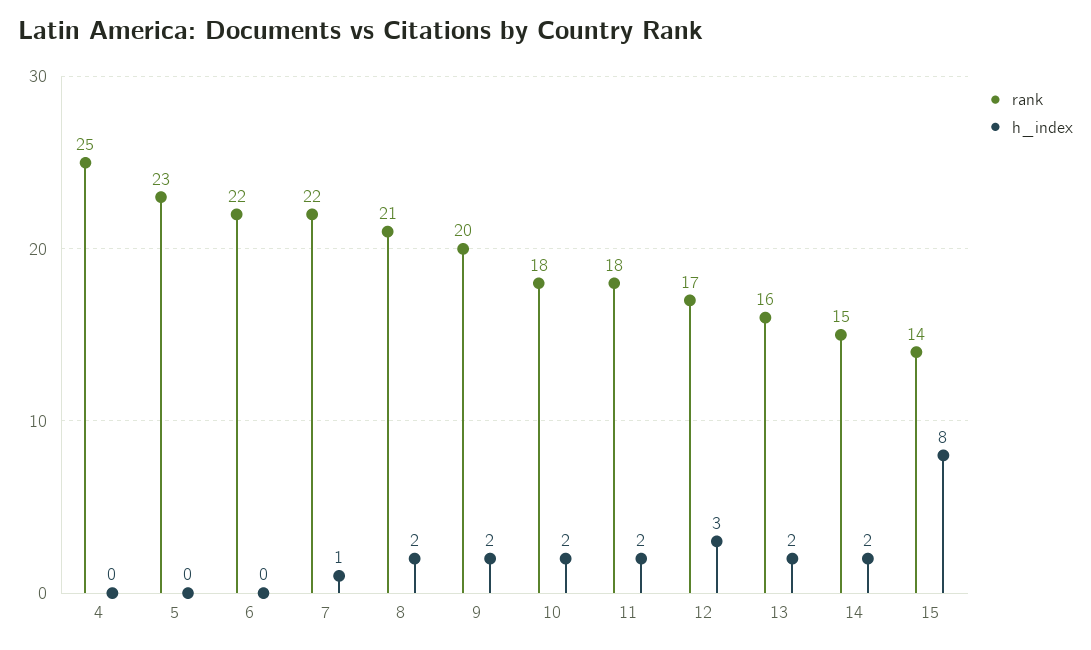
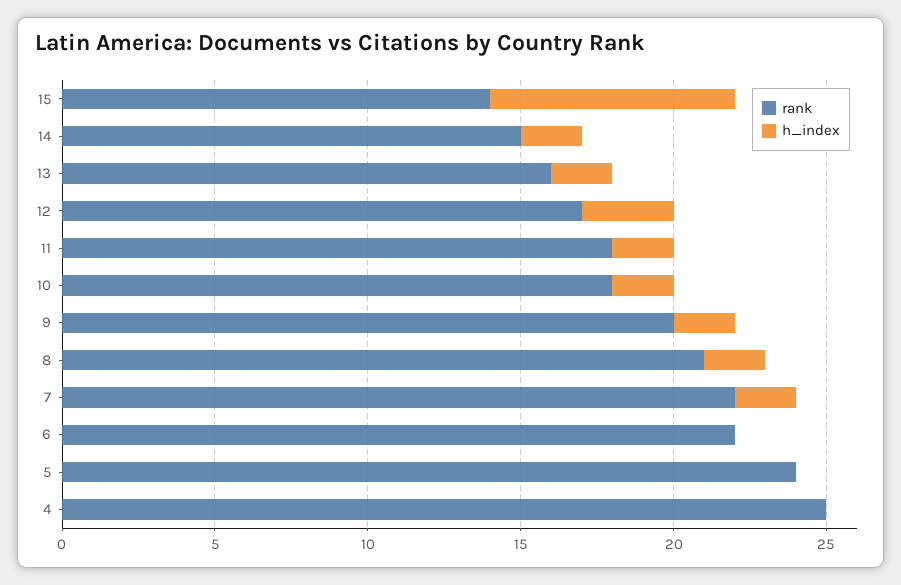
rank, 5: 23 -> 24
h_index, 7: 1 -> 2

